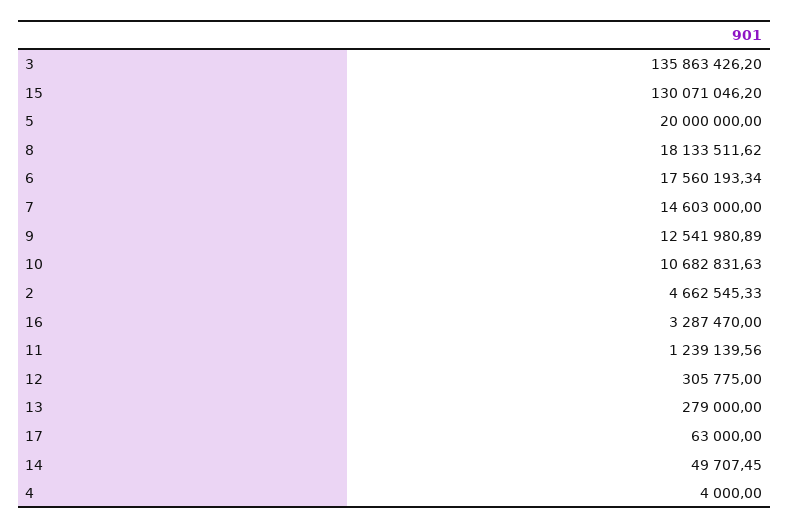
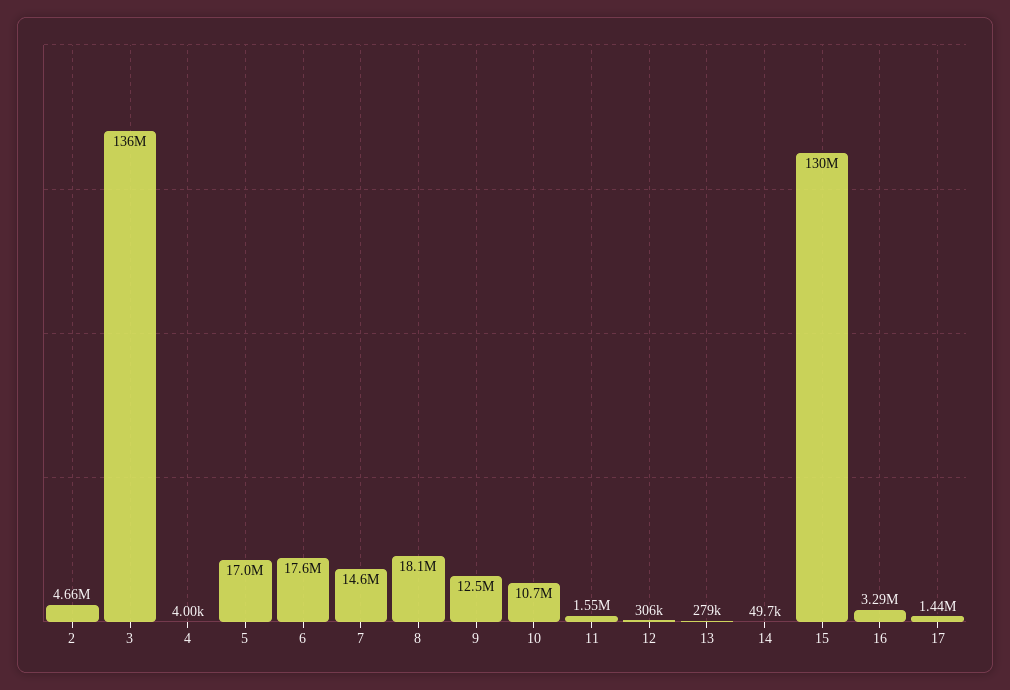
5: 20000000 -> 17000000
11: 1239139.56 -> 1550000
17: 63000 -> 1440000

